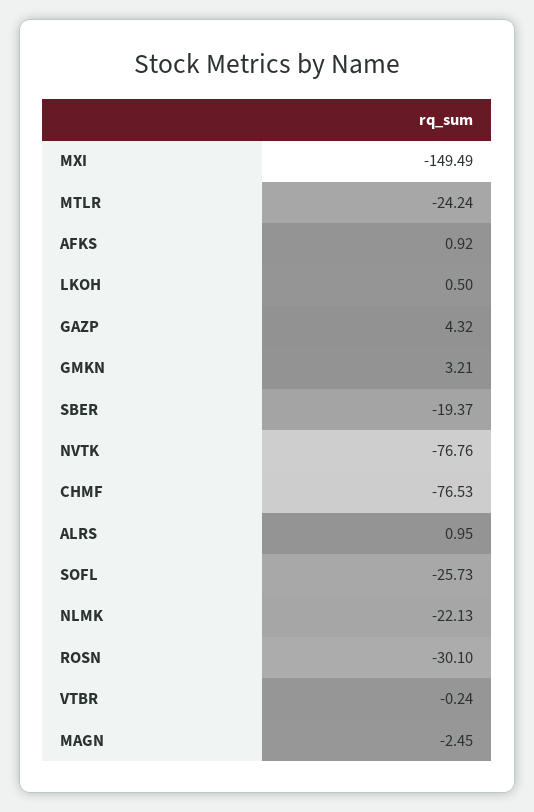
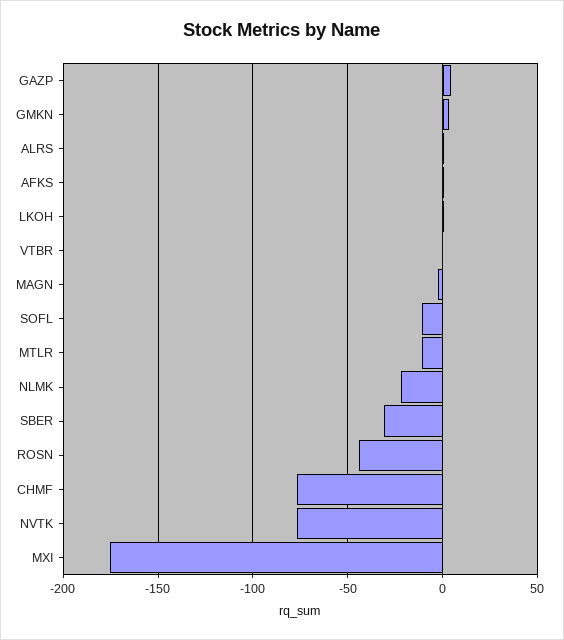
MXI: -149.49 -> -175
MTLR: -24.24 -> -10
SBER: -19.37 -> -30
SOFL: -25.73 -> -10
ROSN: -30.1 -> -45

